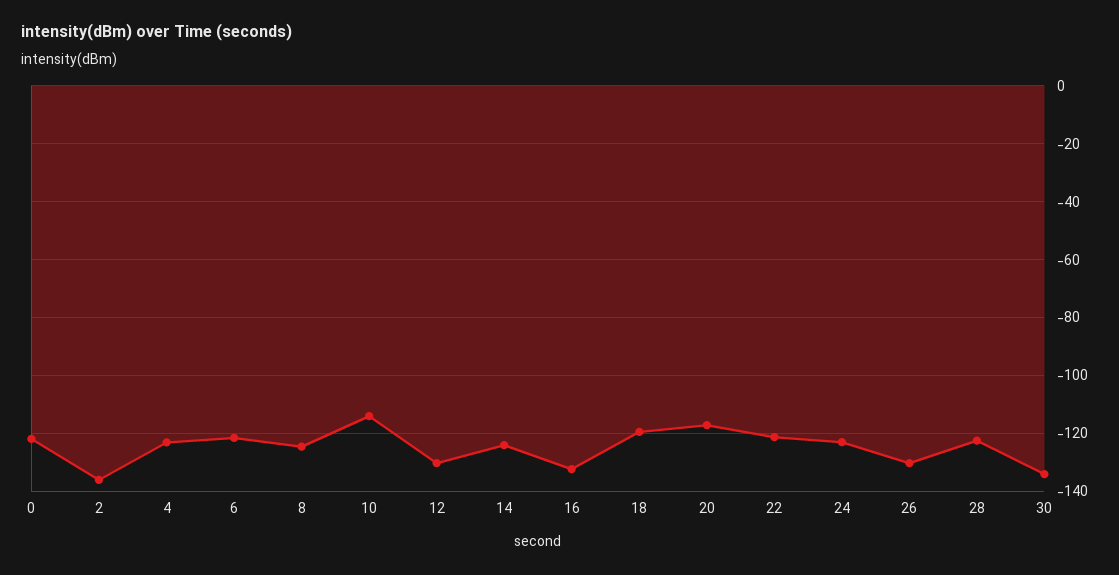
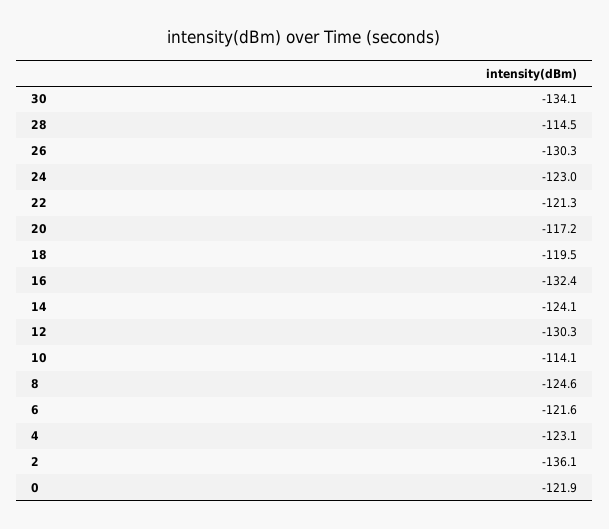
28: -122.5 -> -114.5

